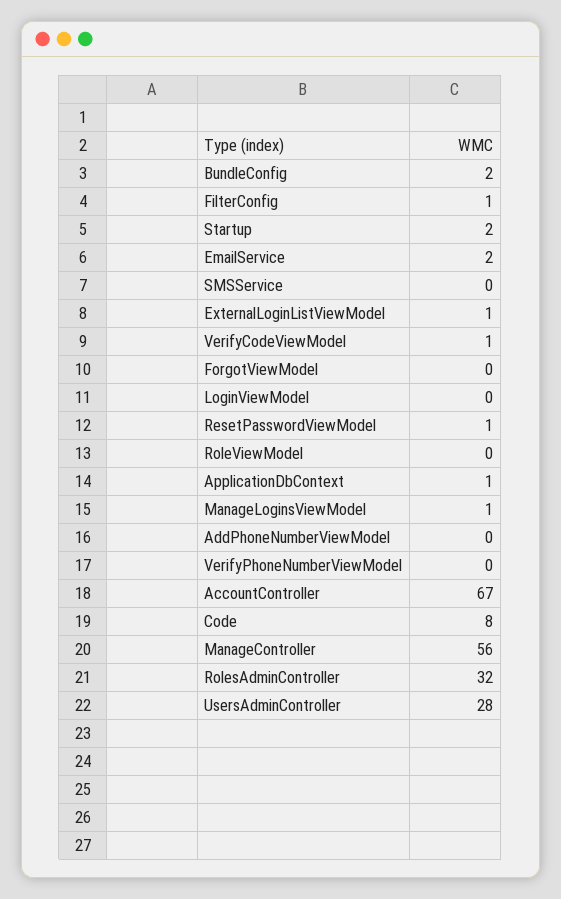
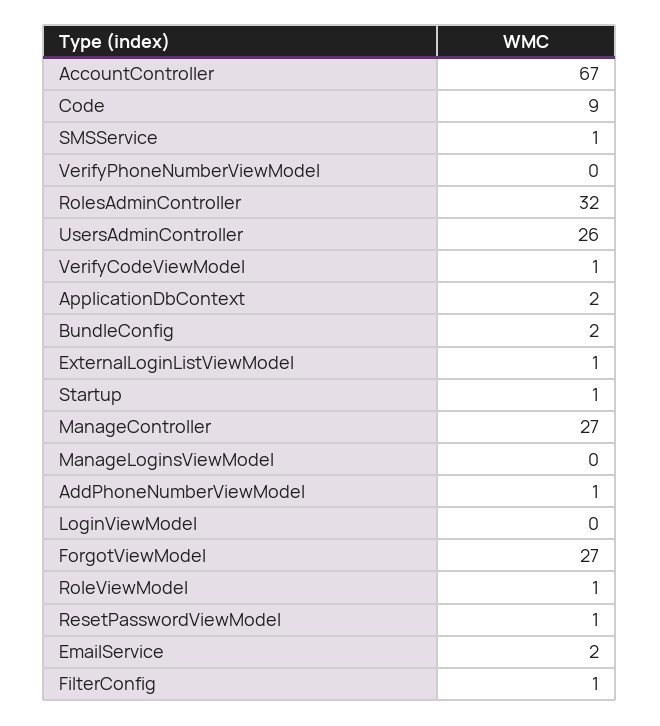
Startup: 2 -> 1
SMSService: 0 -> 1
ForgotViewModel: 0 -> 27
RoleViewModel: 0 -> 1
ApplicationDbContext: 1 -> 2
ManageLoginsViewModel: 1 -> 0
AddPhoneNumberViewModel: 0 -> 1
Code: 8 -> 9
ManageController: 56 -> 27
UsersAdminController: 28 -> 26

